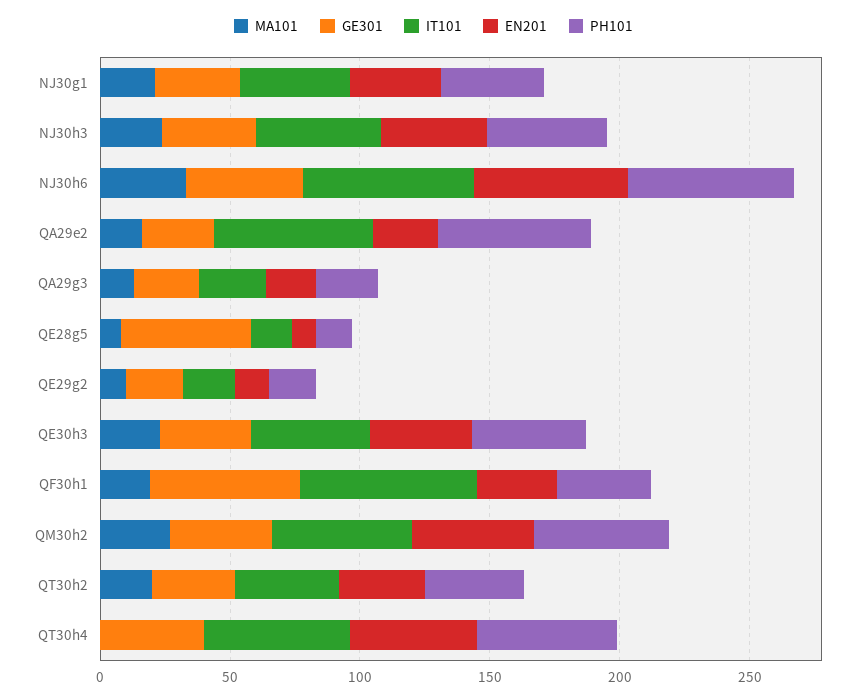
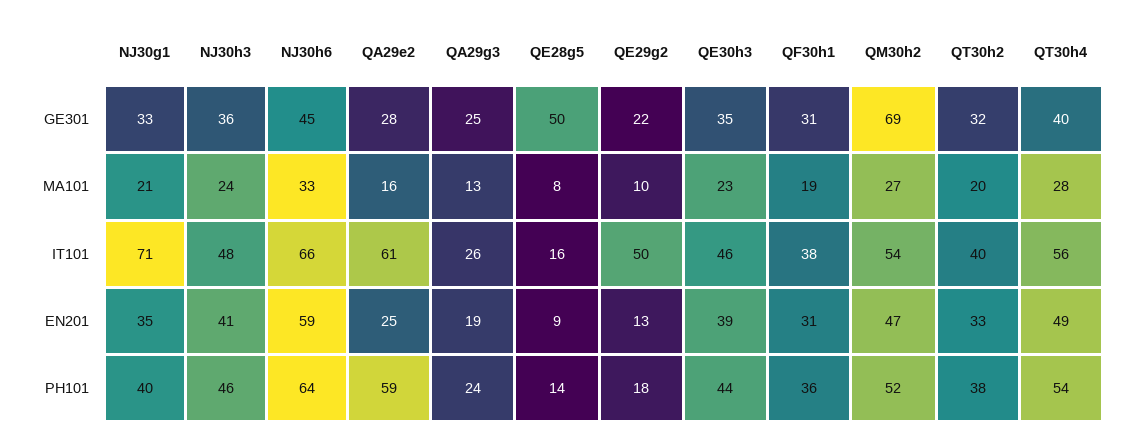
IT101, NJ30g1: 40 -> 71
IT101, QE29g2: 20 -> 50
GE301, QF30h1: 60 -> 31
IT101, QF30h1: 70 -> 38
GE301, QM30h2: 40 -> 69
MA101, QT30h4: 0 -> 28

